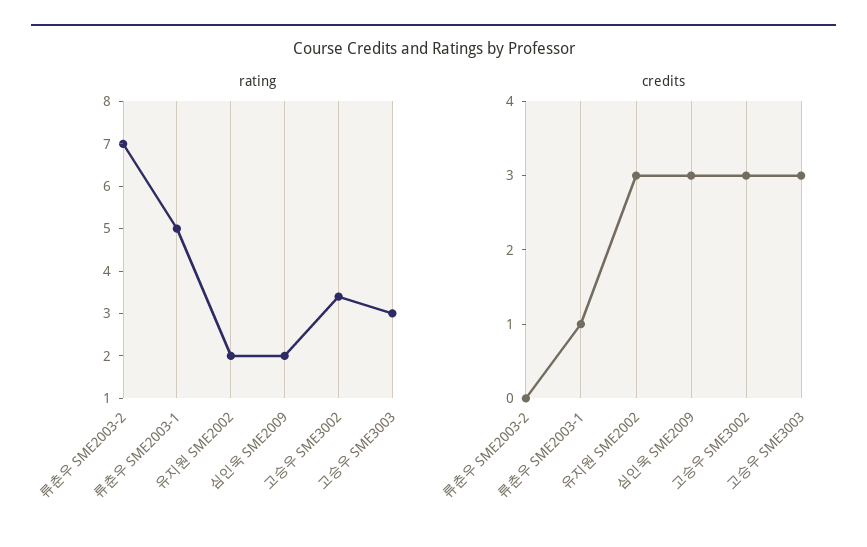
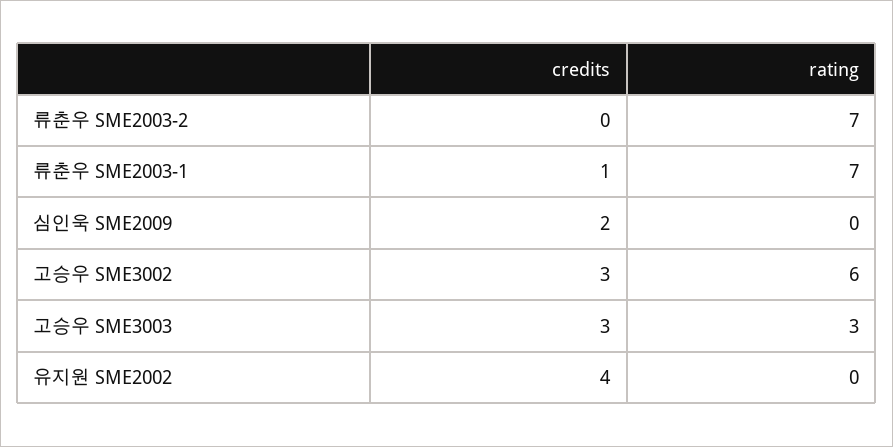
rating, 류춘우 SME2003-1: 5 -> 7
rating, 유지원 SME2002: 2 -> 0
rating, 심인욱 SME2009: 2 -> 0
rating, 고승우 SME3002: 3.5 -> 6
credits, 유지원 SME2002: 3 -> 4
credits, 심인욱 SME2009: 3 -> 2

